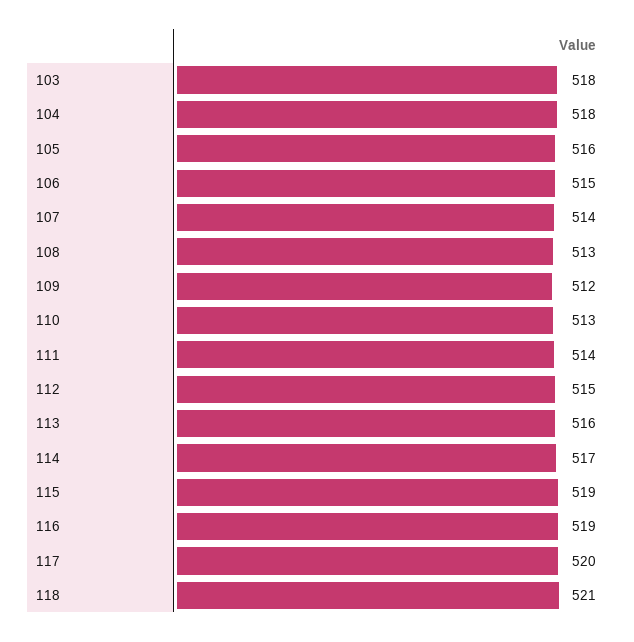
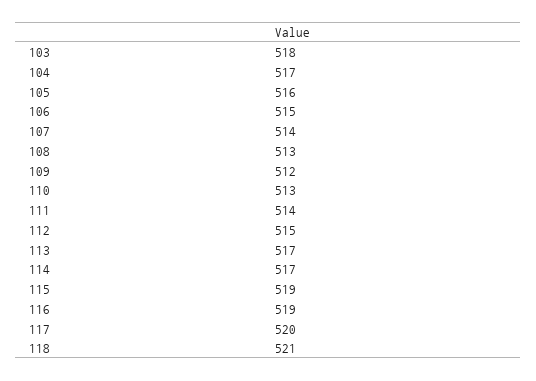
104: 518 -> 517
113: 516 -> 517

